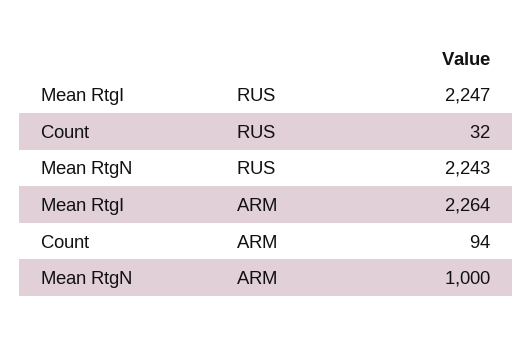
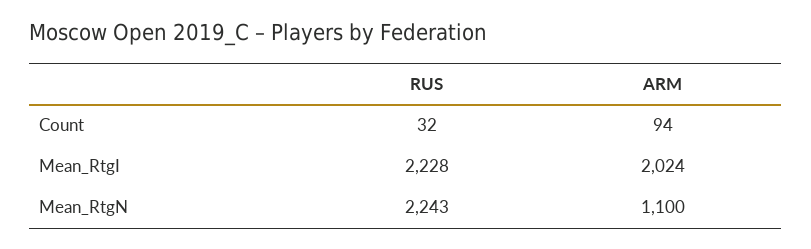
Mean RtgI, RUS: 2247 -> 2228
Mean RtgI, ARM: 2264 -> 2024
Mean RtgN, ARM: 1000 -> 1100

